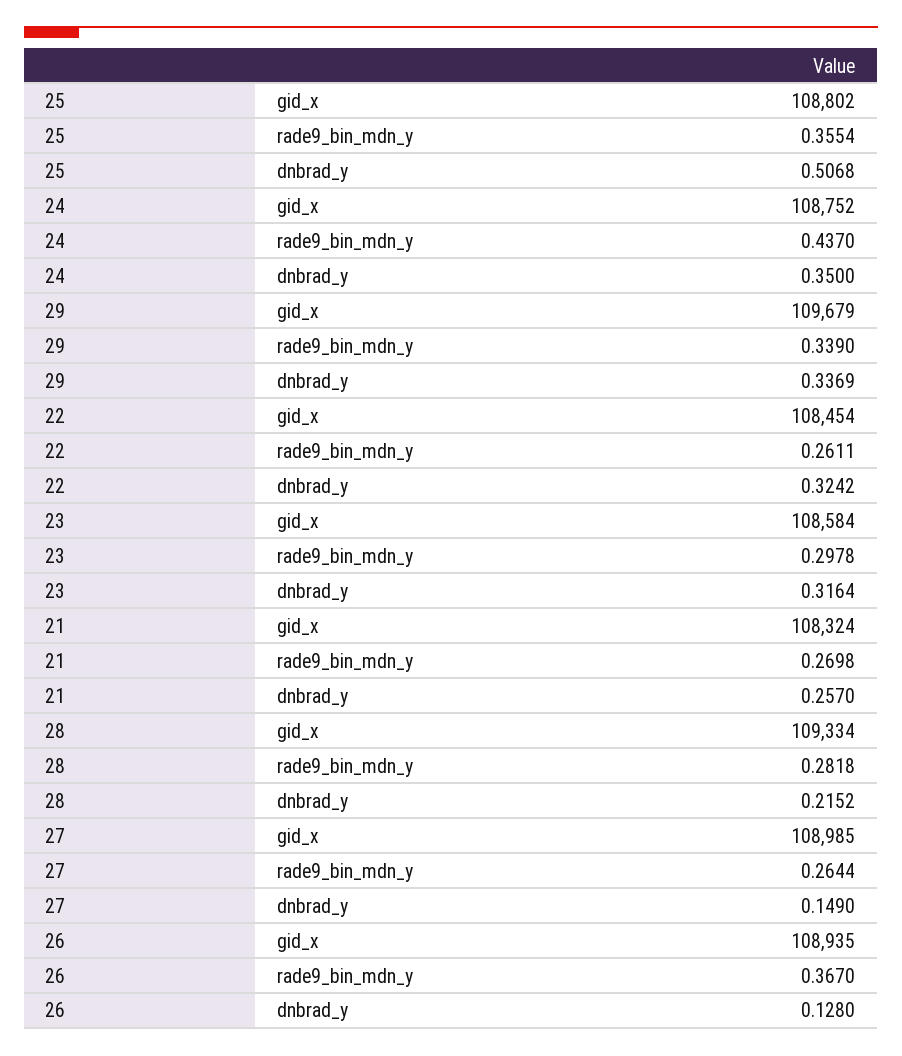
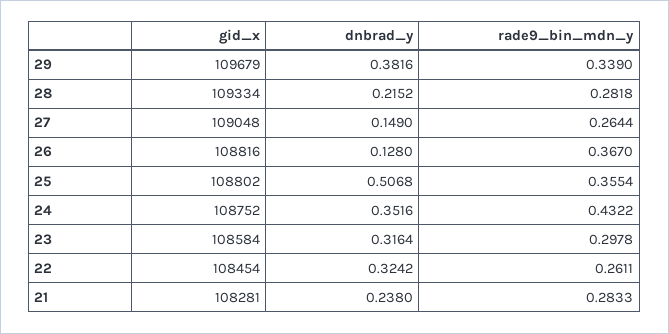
24, rade9_bin_mdn_y: 0.437 -> 0.4322
24, dnbrad_y: 0.35 -> 0.3516
29, dnbrad_y: 0.3369 -> 0.3816
21, gid_x: 108324 -> 108281
21, rade9_bin_mdn_y: 0.2698 -> 0.2833
21, dnbrad_y: 0.257 -> 0.238
27, gid_x: 108985 -> 109048
26, gid_x: 108935 -> 108816

